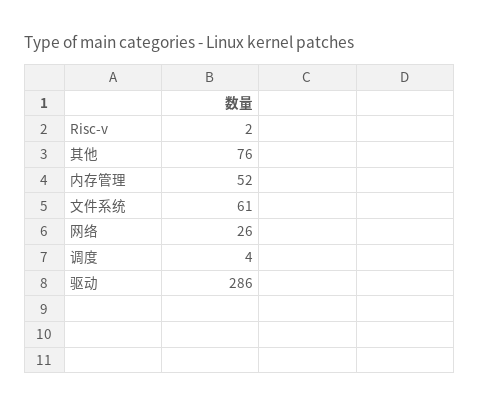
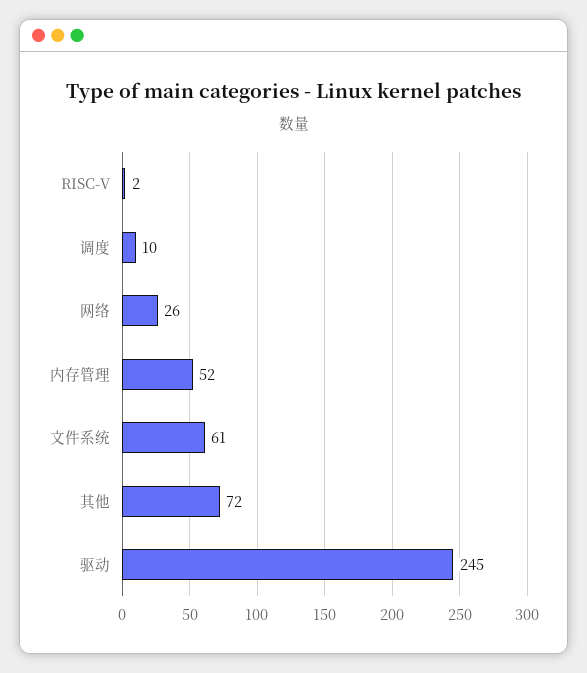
其他: 76 -> 72
调度: 4 -> 10
驱动: 286 -> 245

